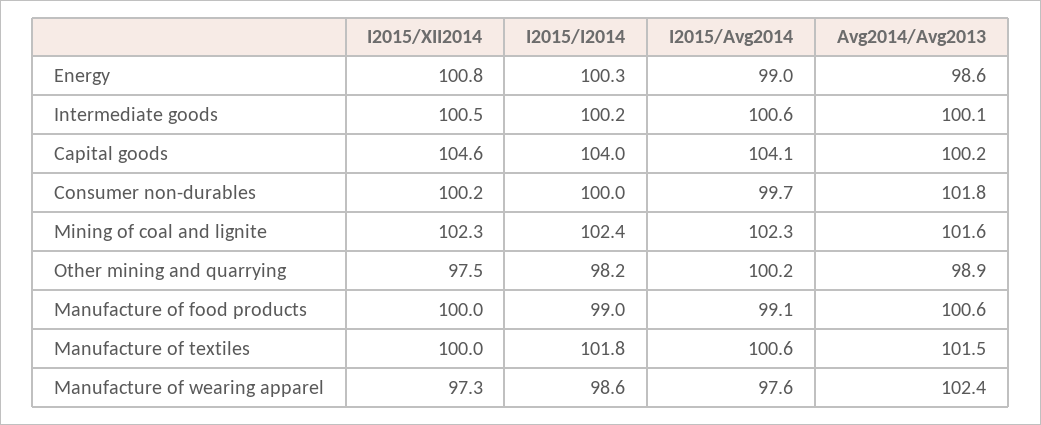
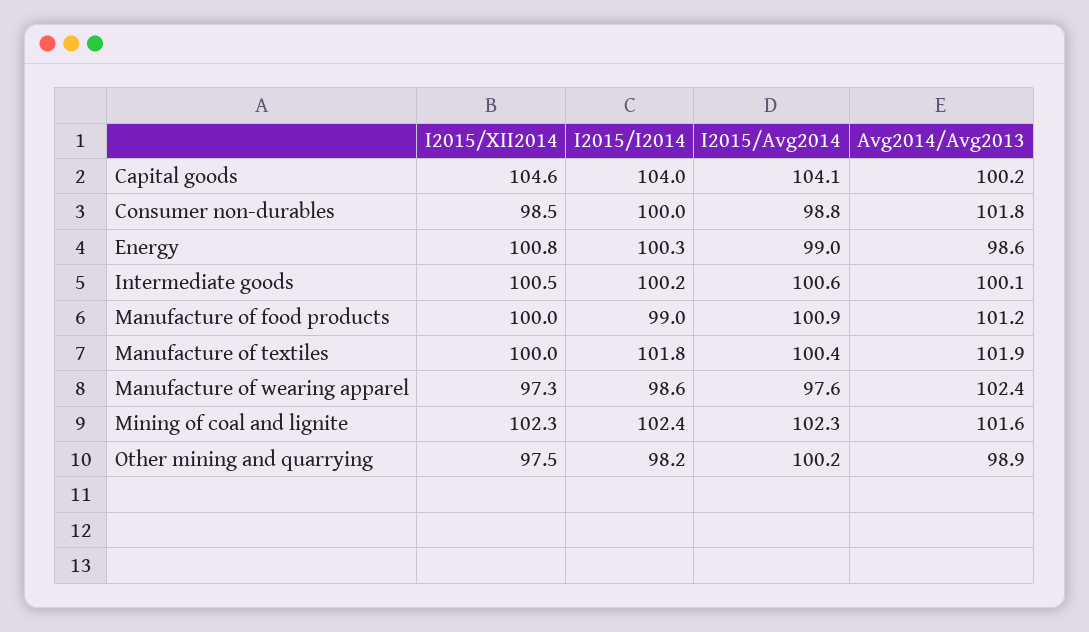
I2015/XII2014, Consumer non-durables: 100.2 -> 98.5
I2015/Avg2014, Consumer non-durables: 99.7 -> 98.8
I2015/Avg2014, Manufacture of food products: 99.1 -> 100.9
Avg2014/Avg2013, Manufacture of food products: 100.6 -> 101.2
I2015/Avg2014, Manufacture of textiles: 100.6 -> 100.4
Avg2014/Avg2013, Manufacture of textiles: 101.5 -> 101.9

